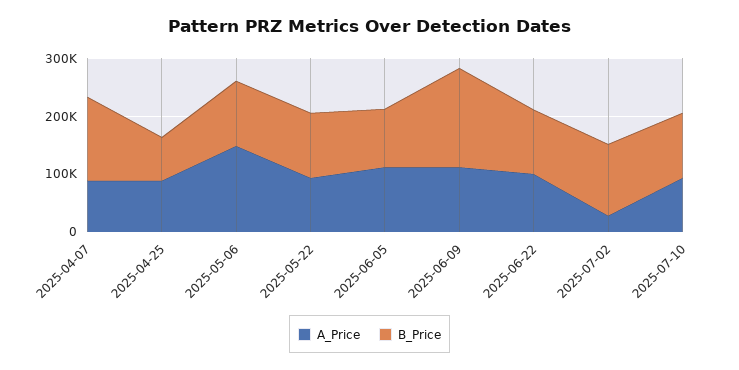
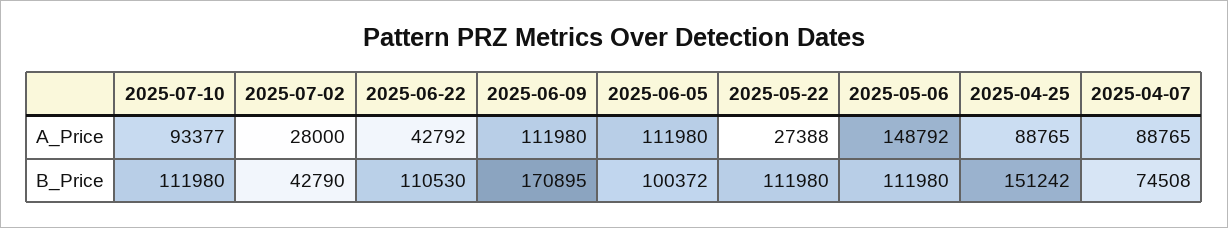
B_Price, 2025-04-07: 140000 -> 74508
B_Price, 2025-04-25: 80000 -> 151242
A_Price, 2025-05-22: 100000 -> 27388
A_Price, 2025-06-22: 100000 -> 42792
B_Price, 2025-07-02: 120000 -> 42790

